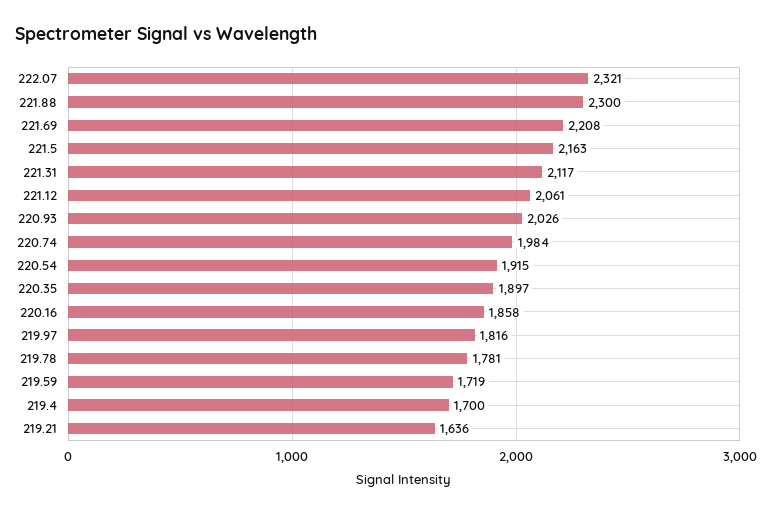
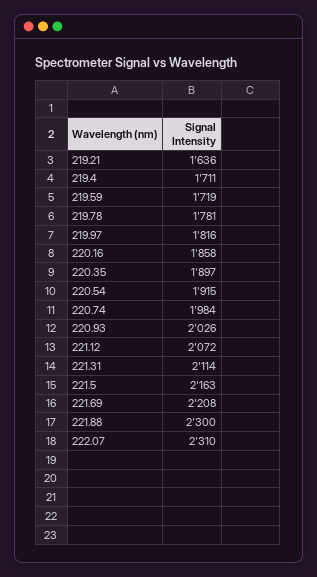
222.07: 2321 -> 2310
221.31: 2117 -> 2114
221.12: 2061 -> 2072
219.4: 1700 -> 1711

